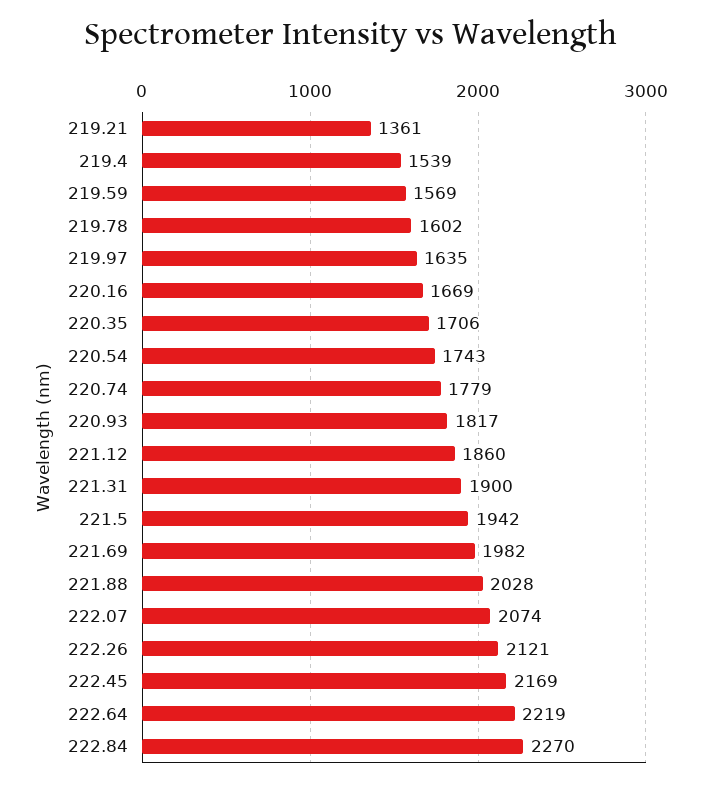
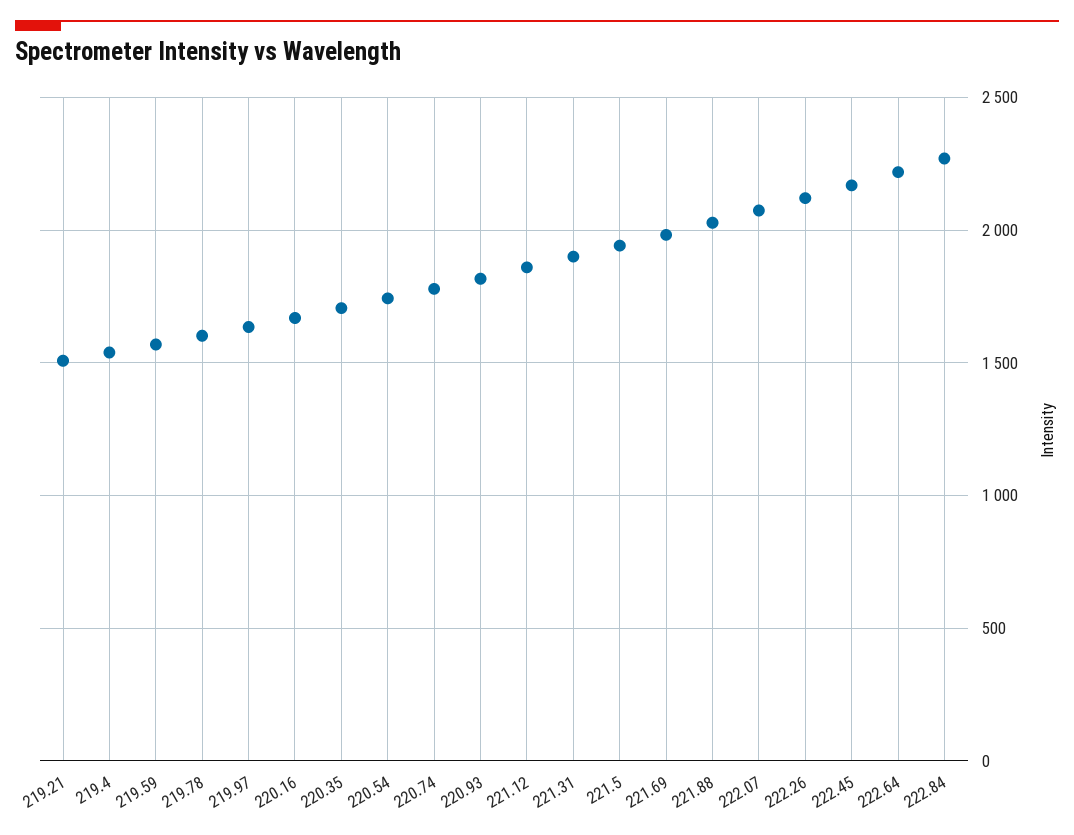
219.21: 1361 -> 1500

